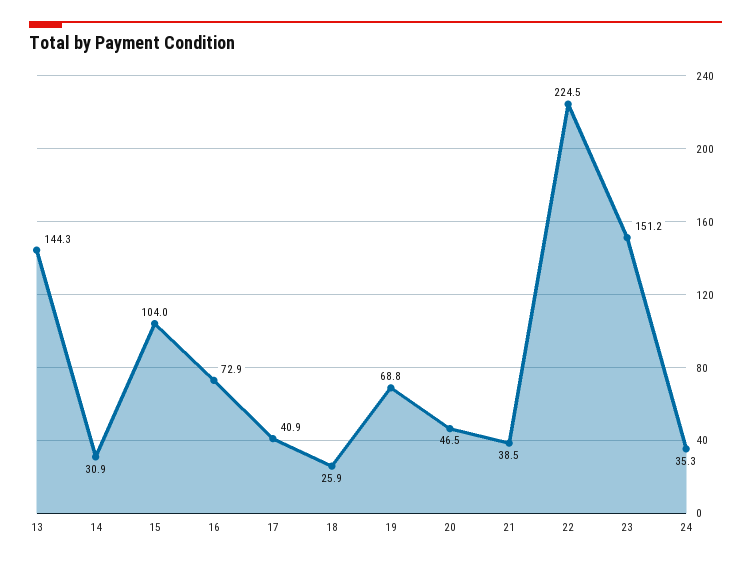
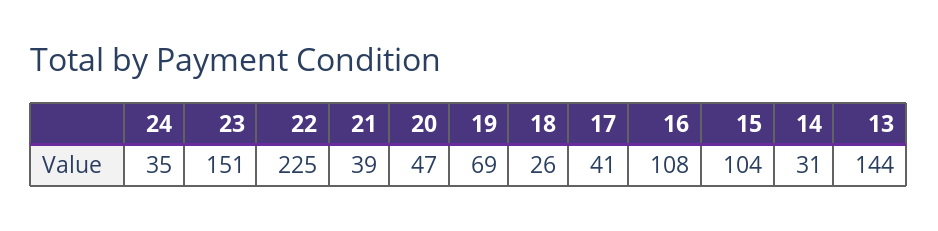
16: 72.9 -> 108

